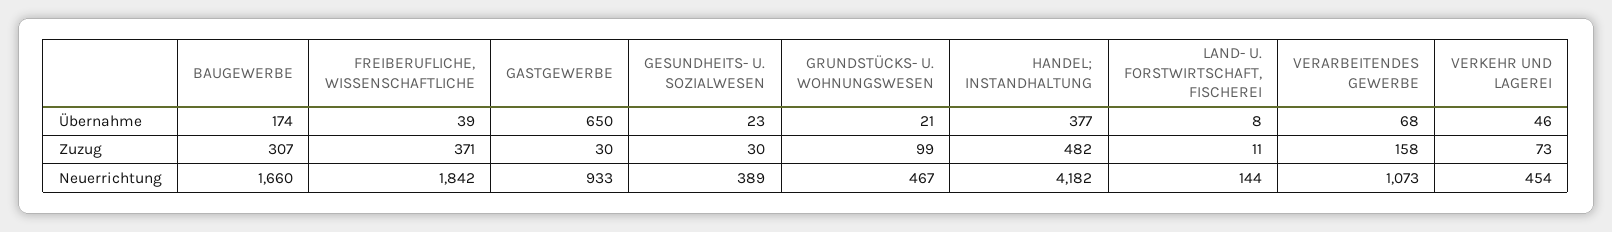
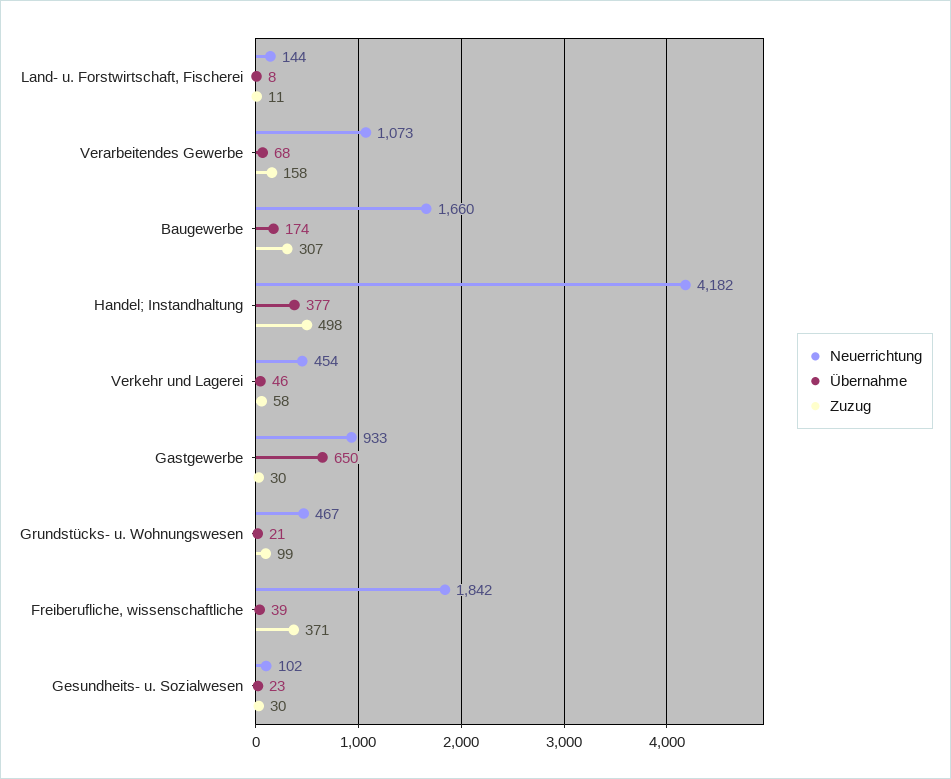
Zuzug, HANDEL; INSTANDHALTUNG: 482 -> 498
Zuzug, VERKEHR UND LAGEREI: 73 -> 58
Neuerrichtung, GESUNDHEITS- U. SOZIALWESEN: 389 -> 102

